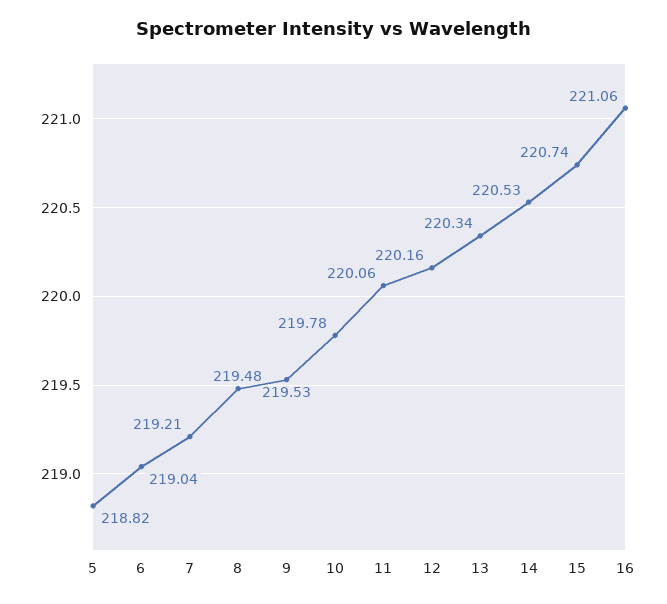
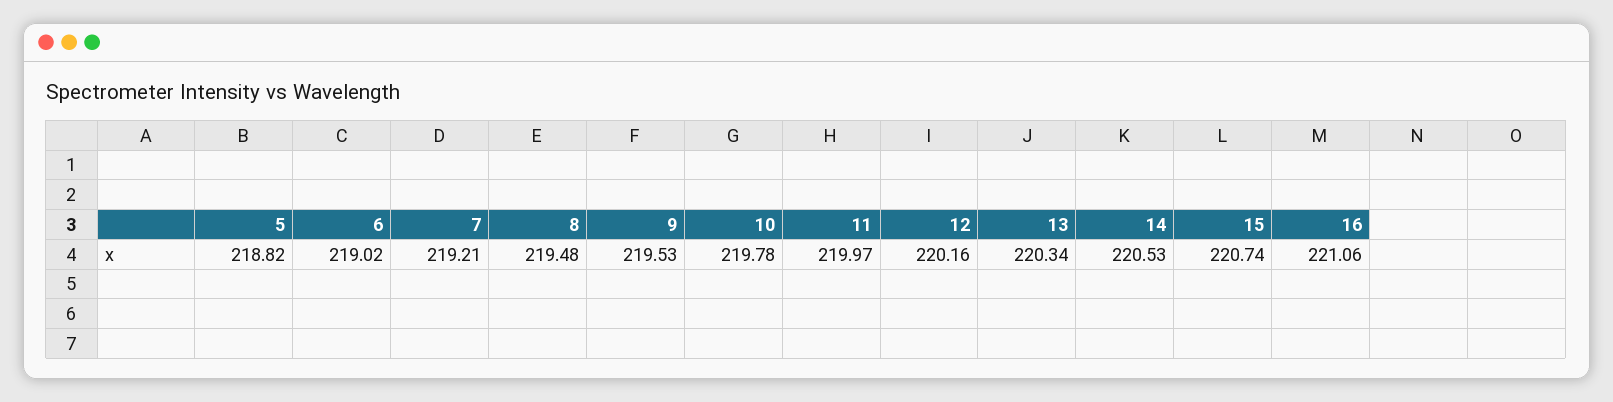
6: 219.04 -> 219.02
11: 220.06 -> 219.97

